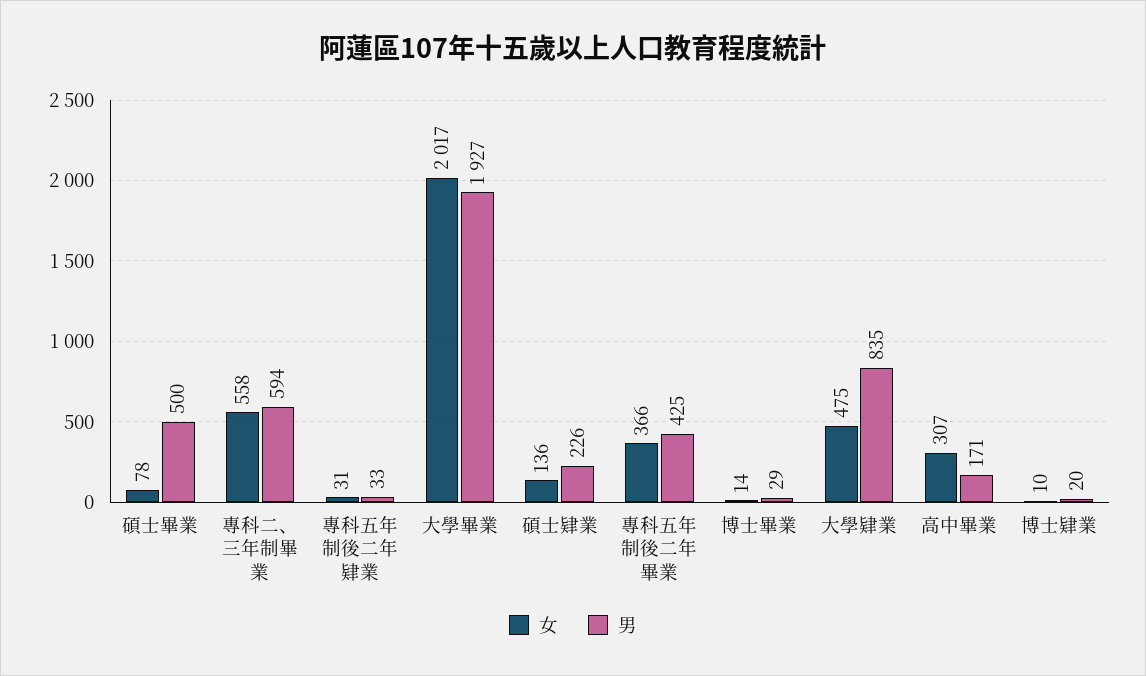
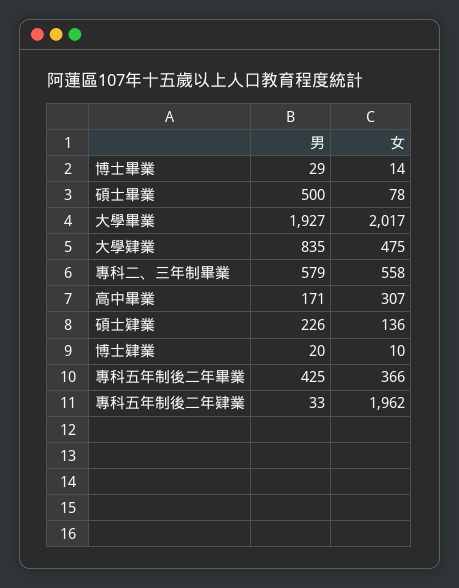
男, 專科二、三年制畢業: 594 -> 579
女, 專科五年制後二年肄業: 31 -> 1962

